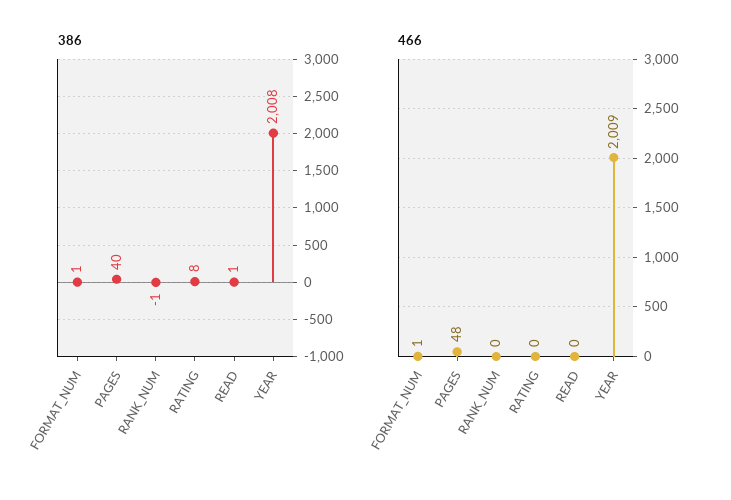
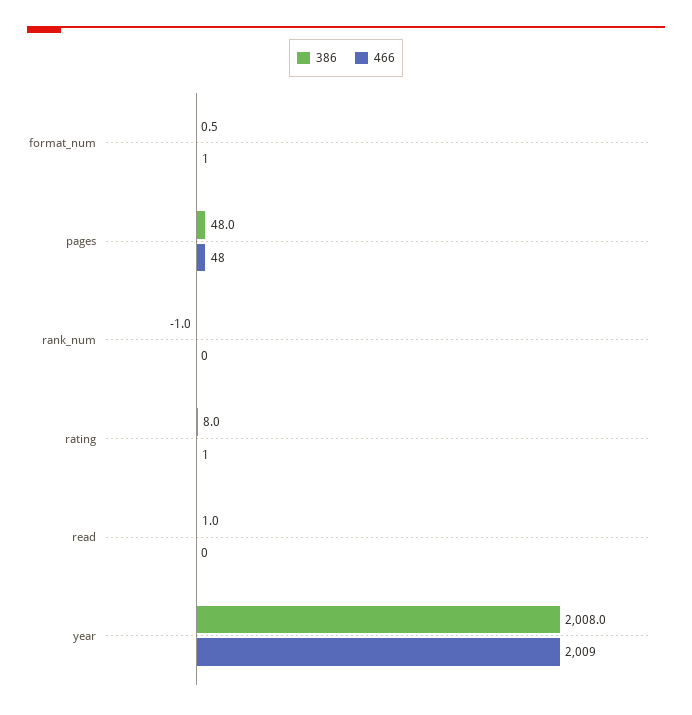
386, PAGES: 40 -> 48
466, RATING: 0 -> 1

